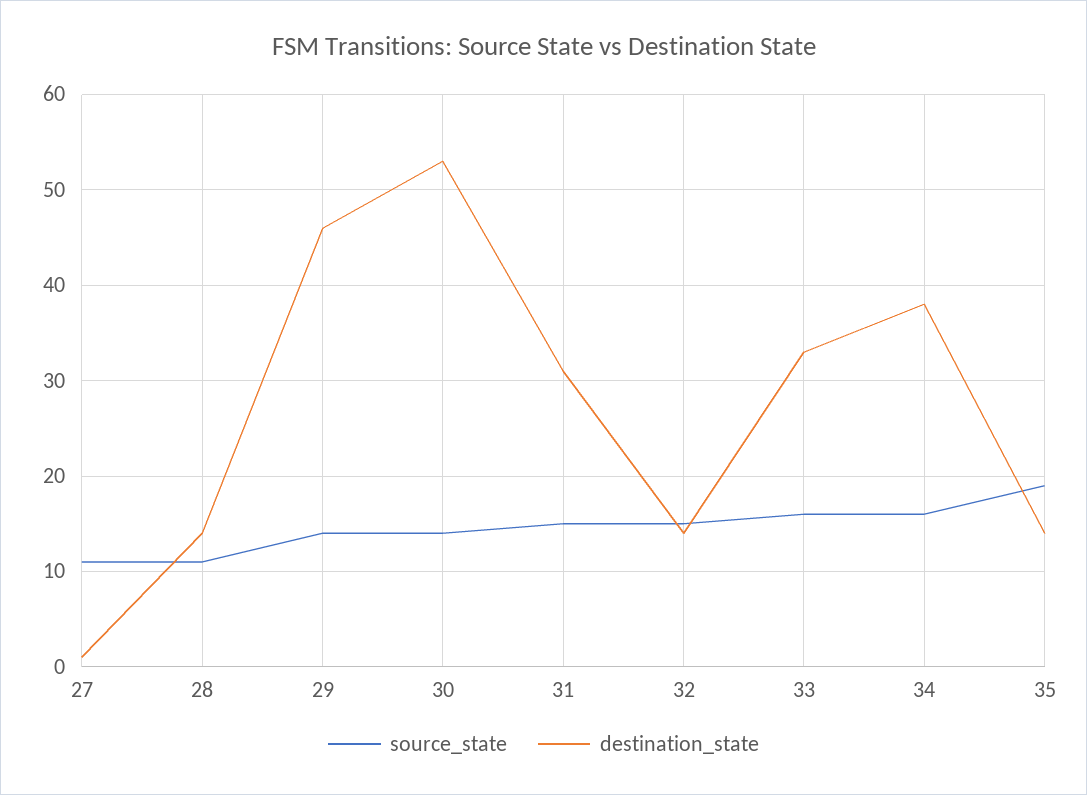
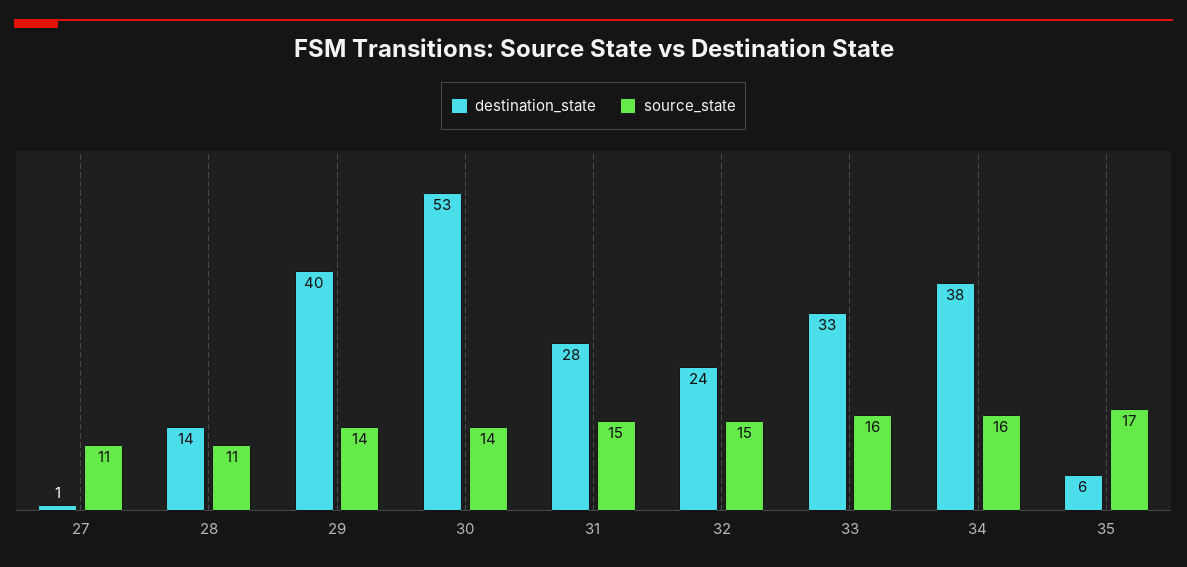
destination_state, 29: 46 -> 40
destination_state, 31: 31 -> 28
destination_state, 32: 14 -> 24
source_state, 35: 19 -> 17
destination_state, 35: 14 -> 6

